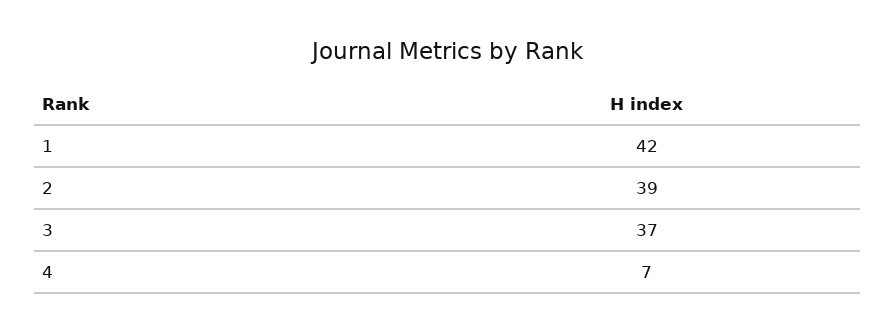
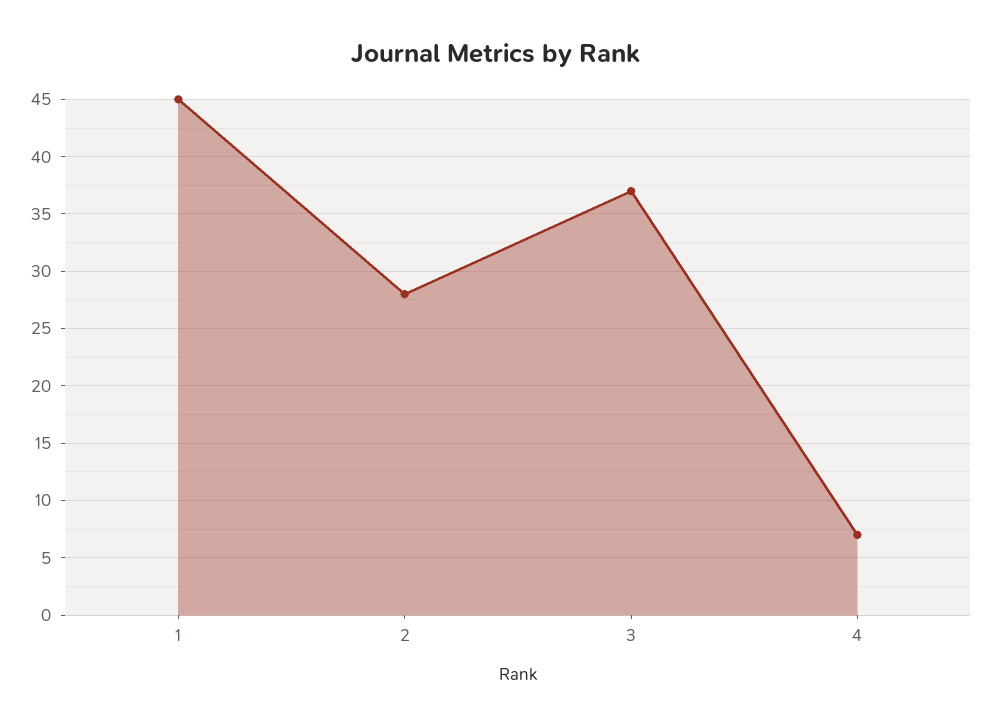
1: 42 -> 45
2: 39 -> 28

